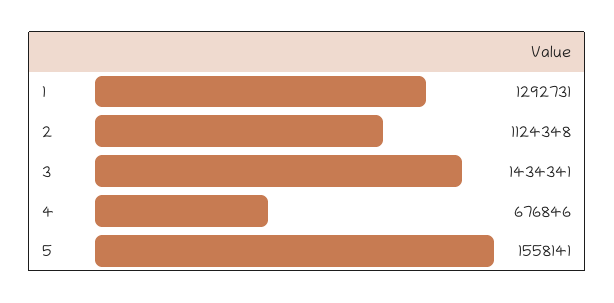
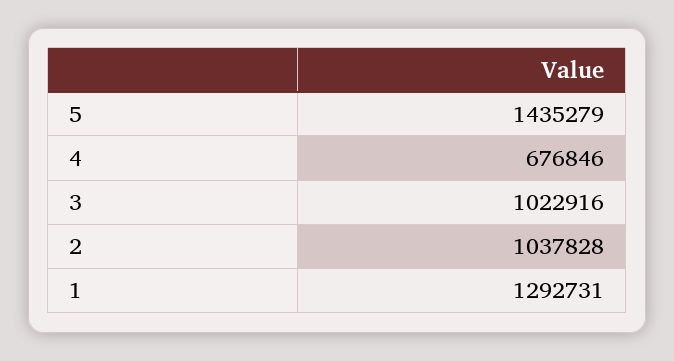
2: 1124348 -> 1037828
3: 1434341 -> 1022916
5: 1558141 -> 1435279

